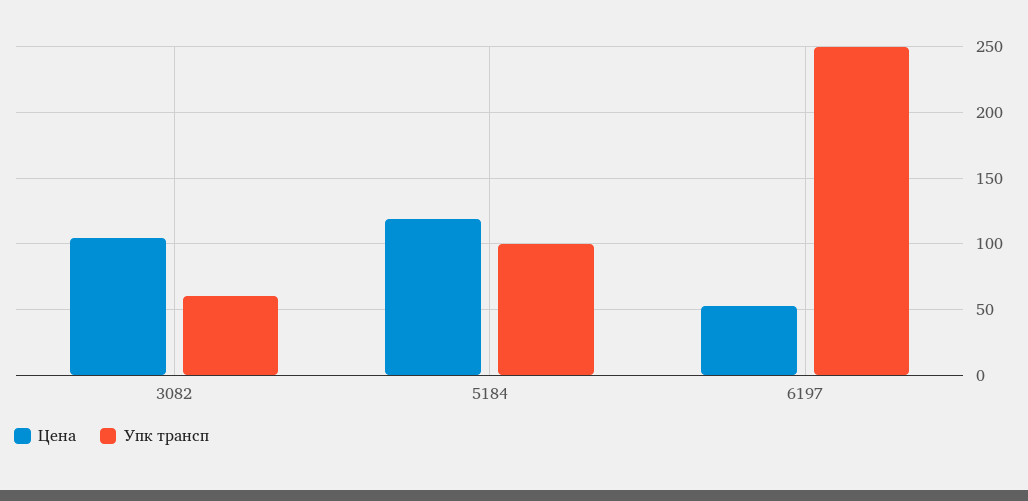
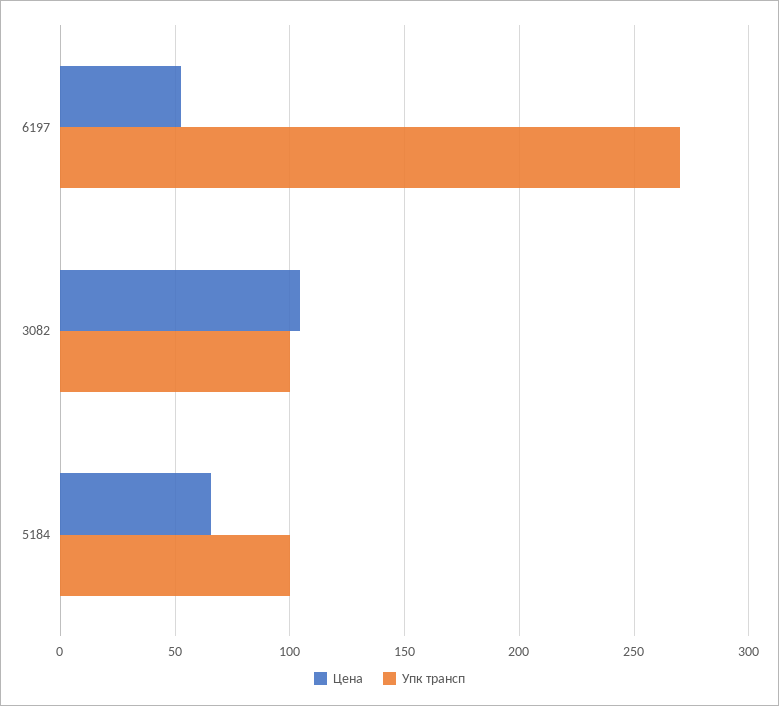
Упк трансп, 3082: 60 -> 100
Цена, 5184: 120 -> 65
Упк трансп, 6197: 250 -> 270

